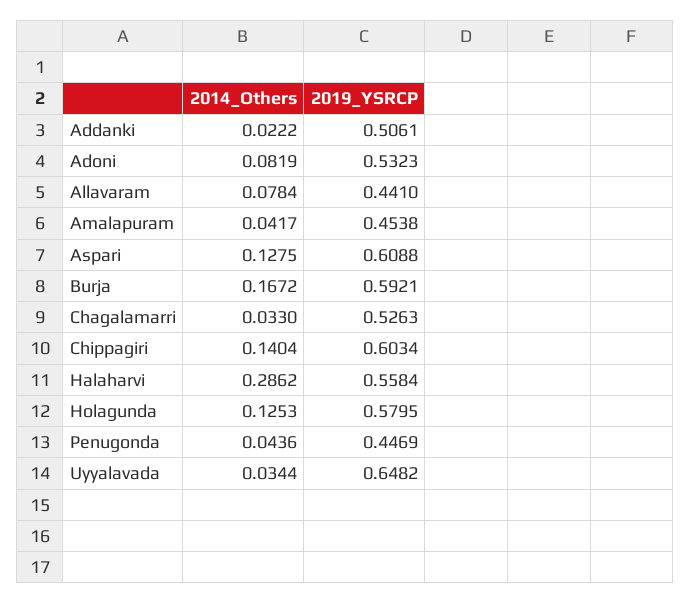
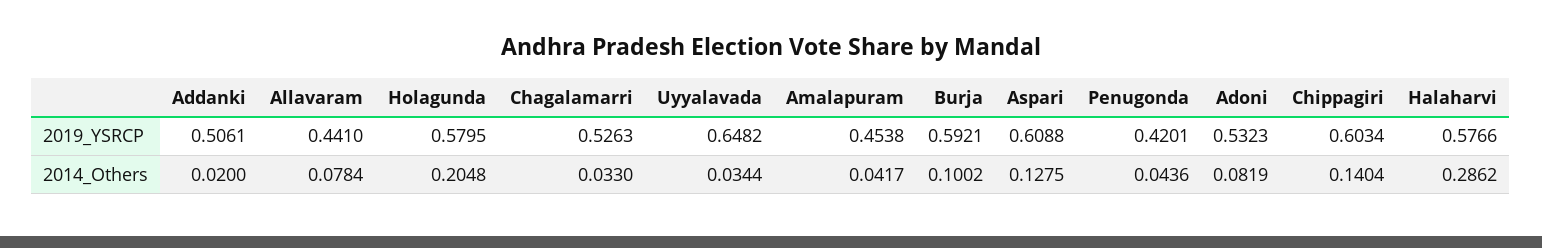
2014_Others, Addanki: 0.0222 -> 0.02
2014_Others, Burja: 0.1672 -> 0.1002
2019_YSRCP, Halaharvi: 0.5584 -> 0.5766
2014_Others, Holagunda: 0.1253 -> 0.2048
2019_YSRCP, Penugonda: 0.4469 -> 0.4201

